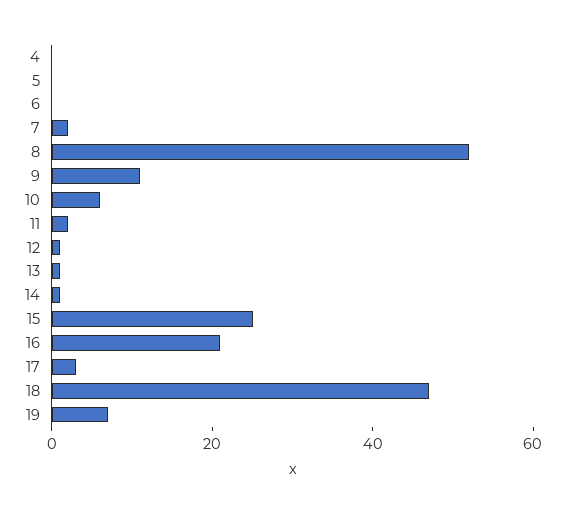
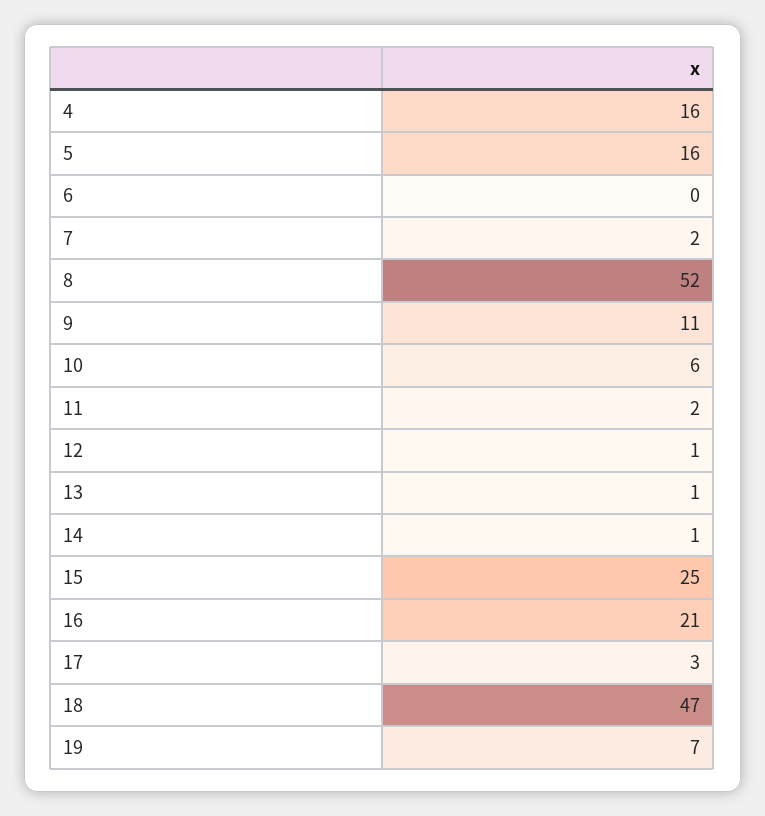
4: 0 -> 16
5: 0 -> 16

